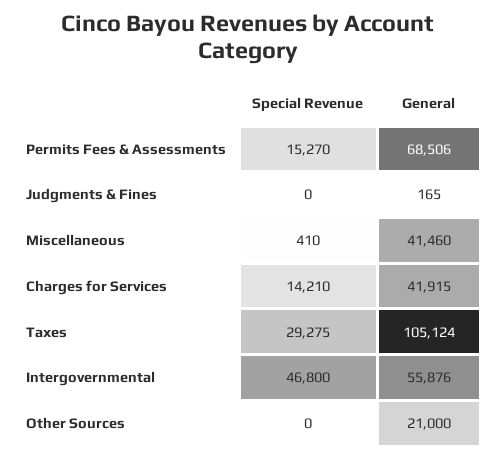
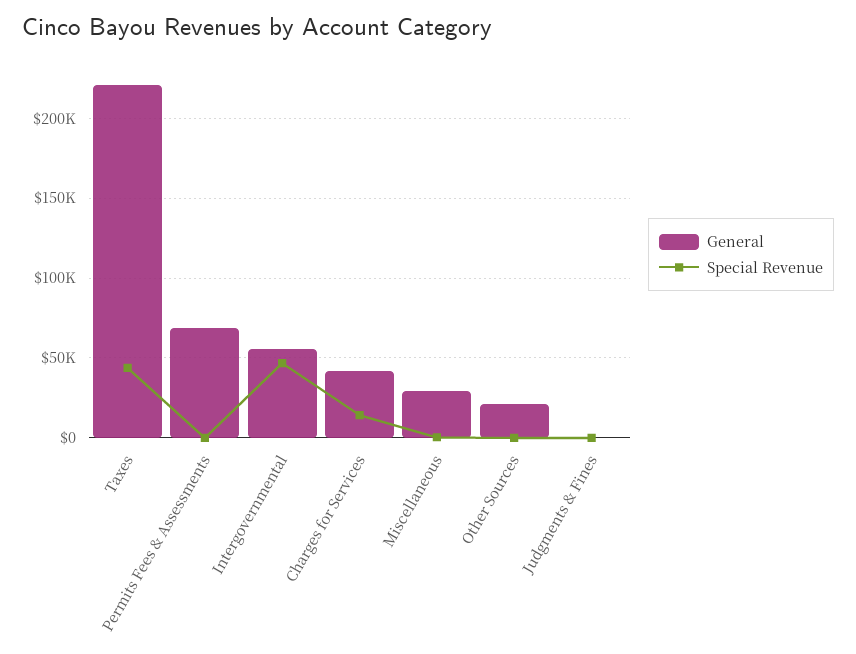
Special Revenue, Permits Fees & Assessments: 15270 -> 0
General, Miscellaneous: 41460 -> 30000
Special Revenue, Taxes: 29275 -> 45000
General, Taxes: 105124 -> 220000

